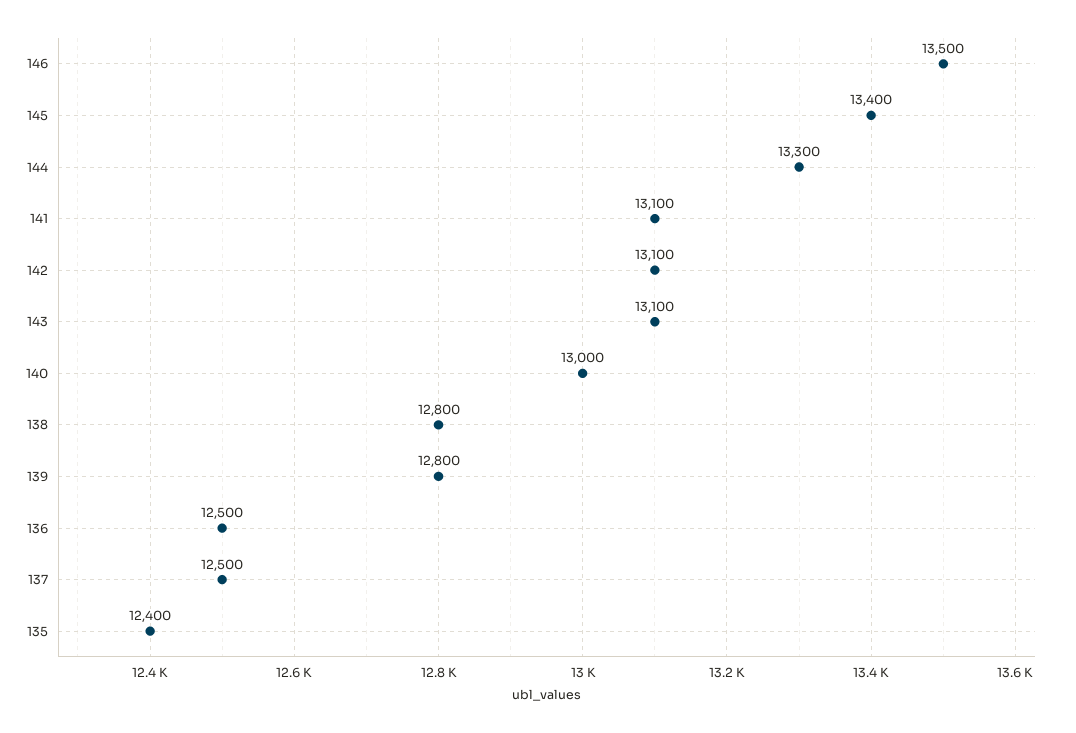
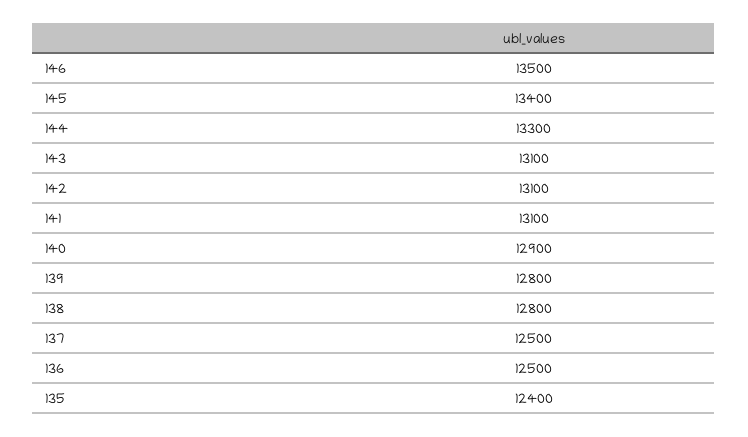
140: 13000 -> 12900

